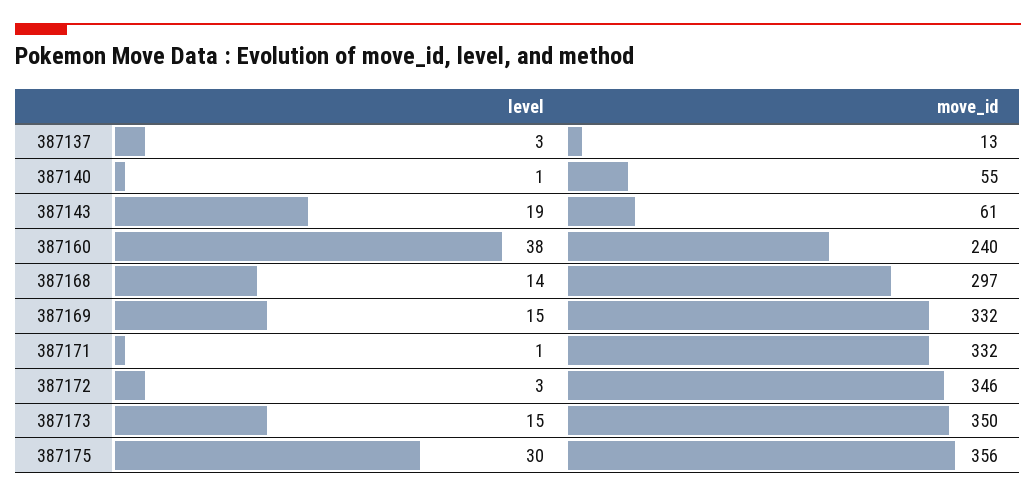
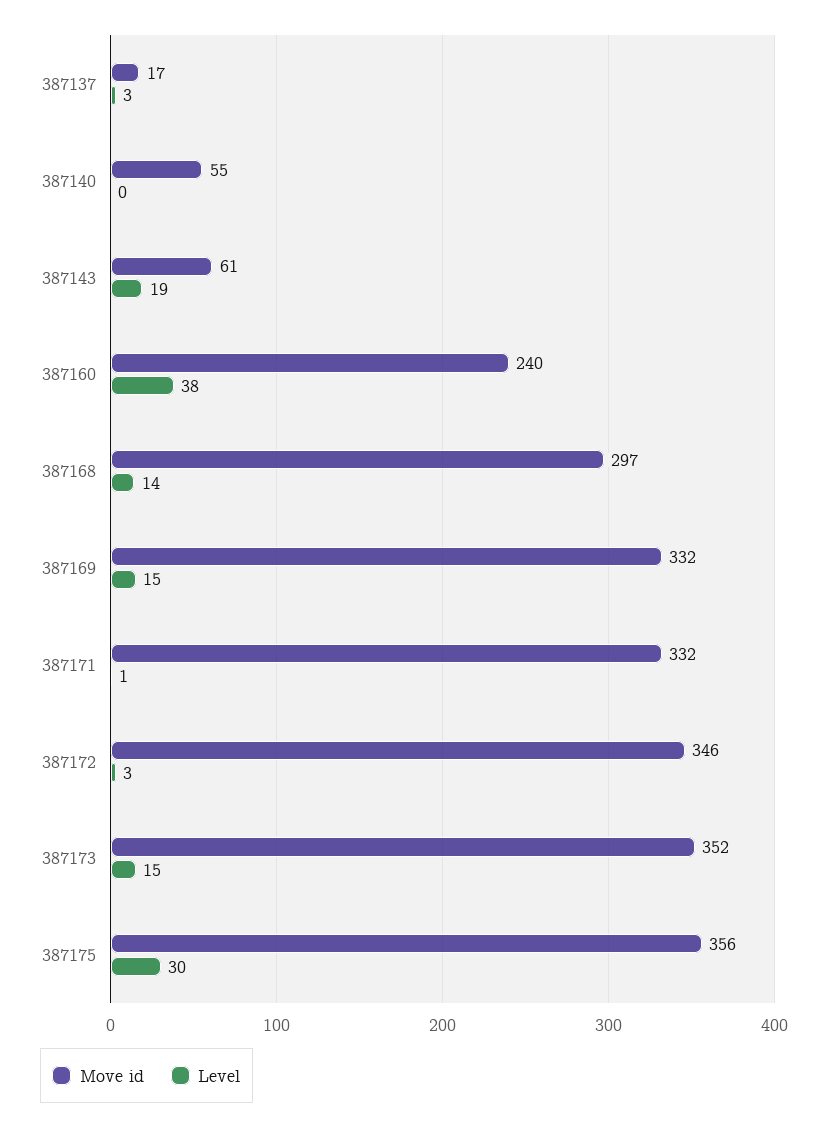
move_id, 387137: 13 -> 17
level, 387140: 1 -> 0
move_id, 387173: 350 -> 352

